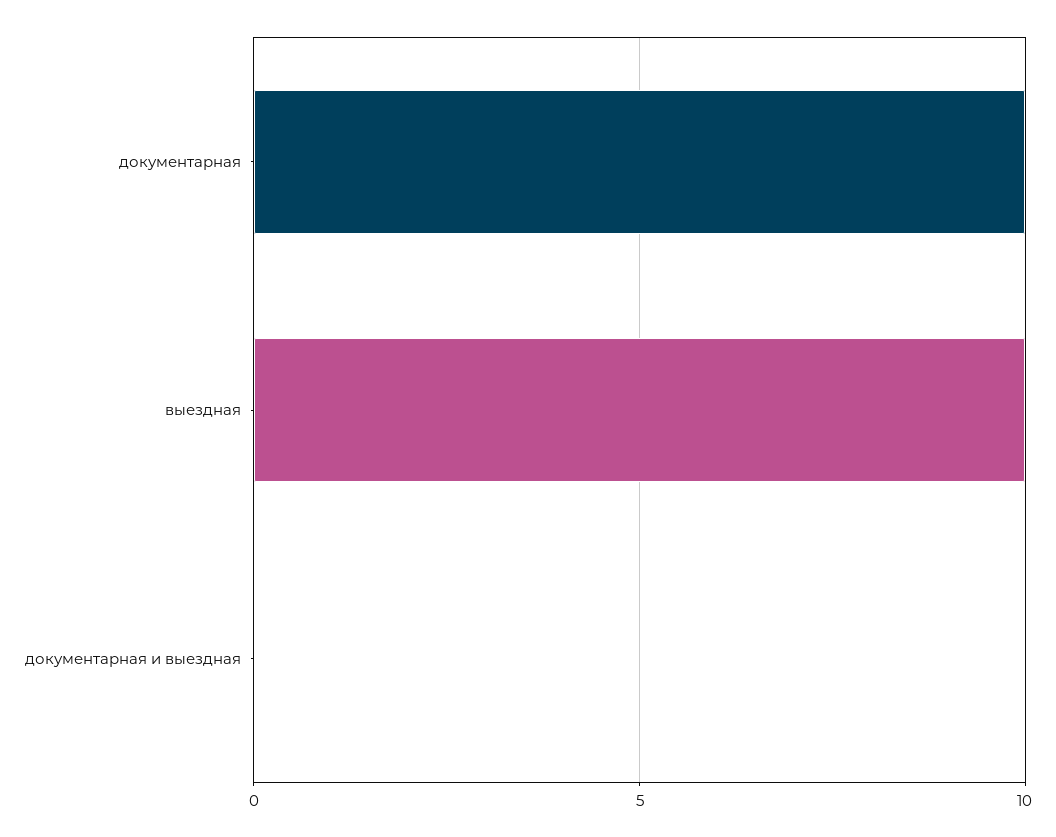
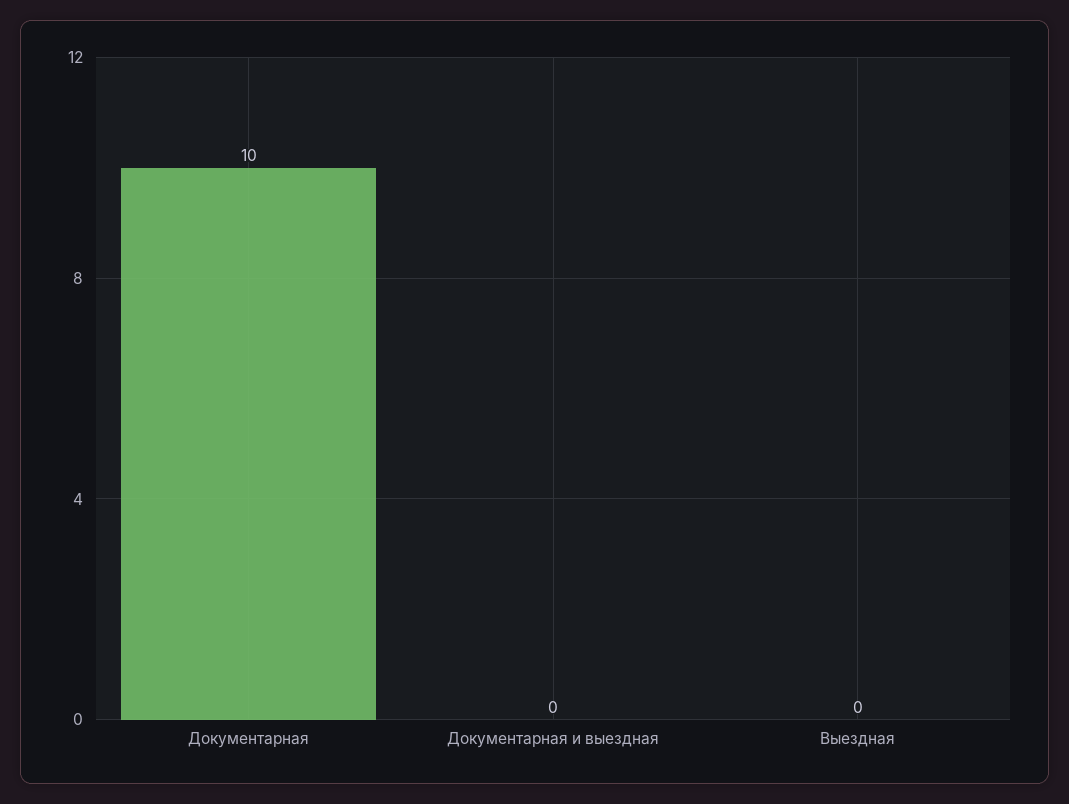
выездная: 10 -> 0

